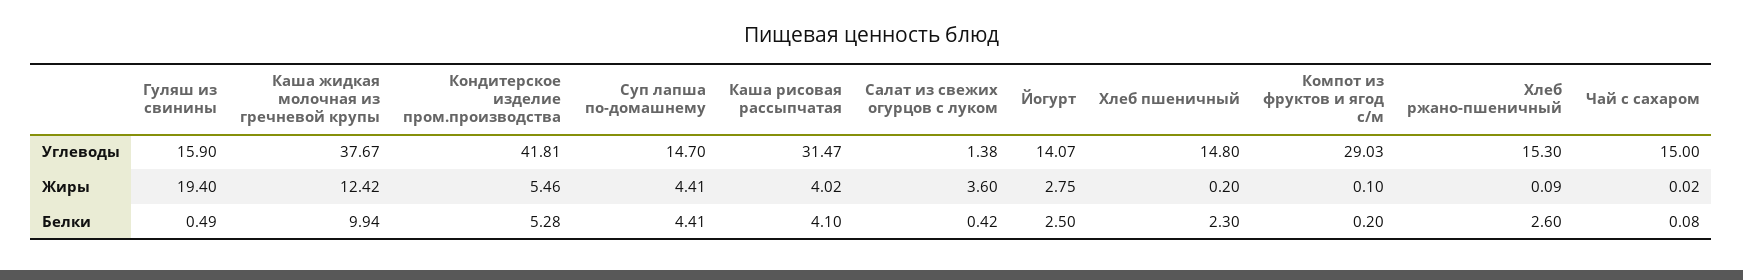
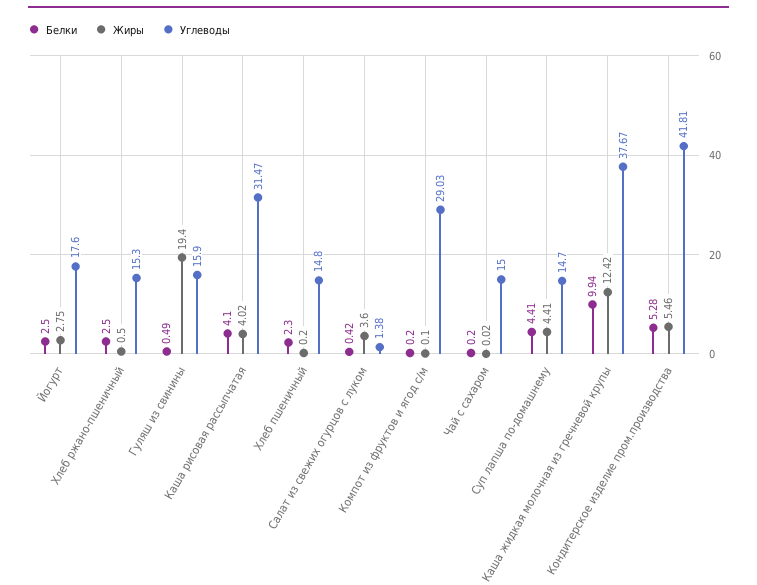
Углеводы, Йогурт: 14.07 -> 17.6
Жиры, Хлеб ржано-пшеничный: 0.09 -> 0.5
Белки, Хлеб ржано-пшеничный: 2.6 -> 2.5
Белки, Чай с сахаром: 0.08 -> 0.2

